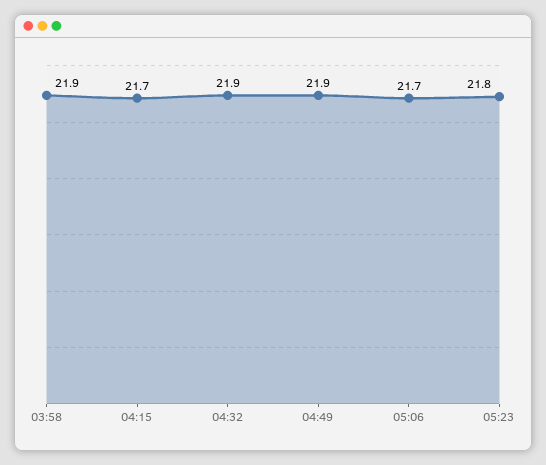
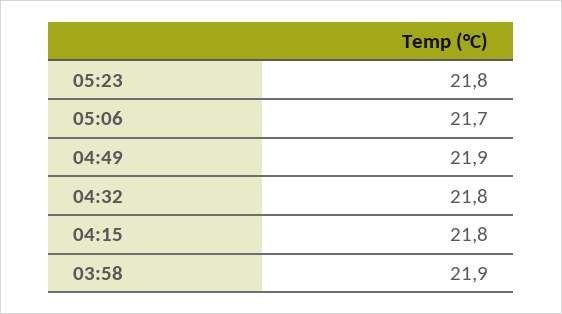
04:15: 21.7 -> 21.8
04:32: 21.9 -> 21.8

